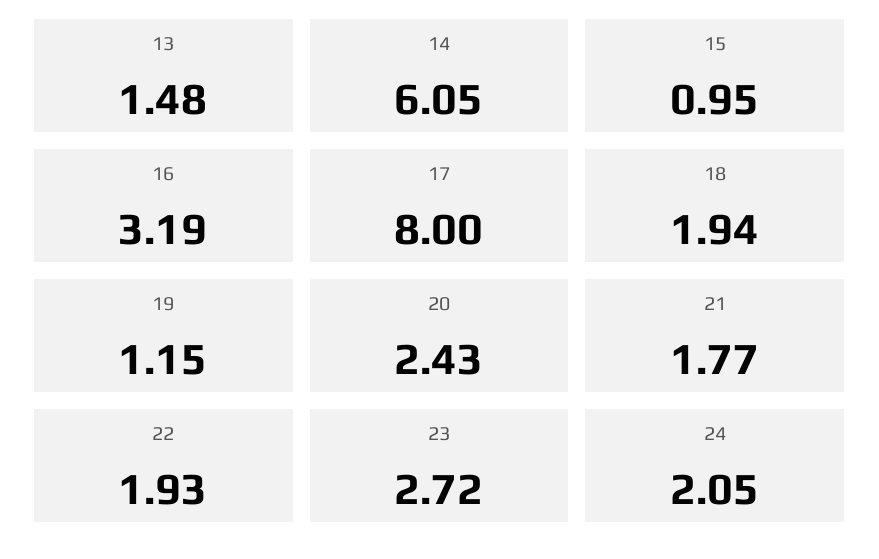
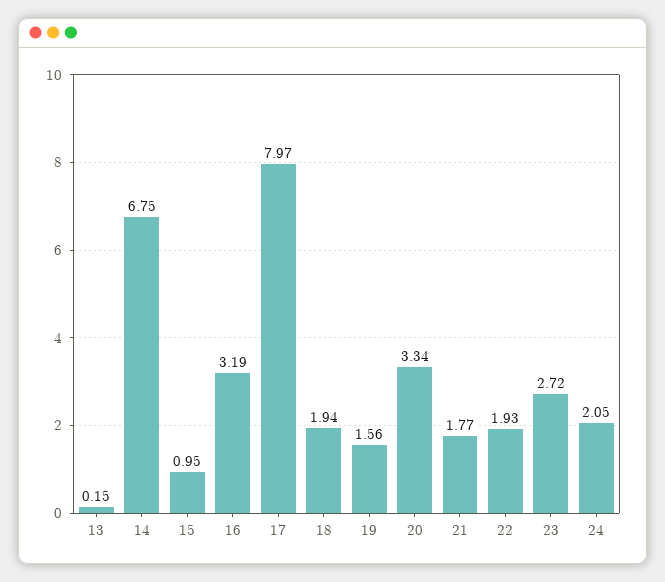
13: 1.48 -> 0.15
14: 6.05 -> 6.75
17: 8 -> 7.97
19: 1.15 -> 1.56
20: 2.43 -> 3.34

